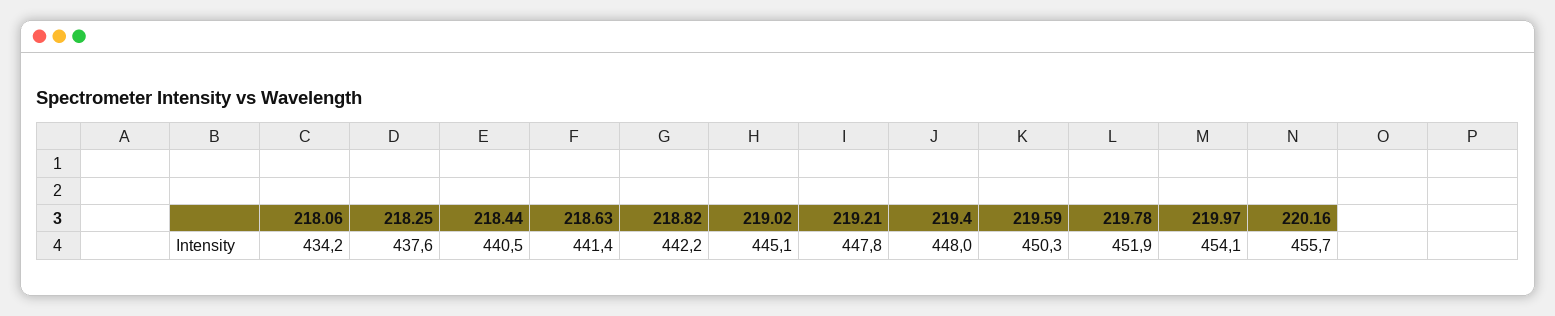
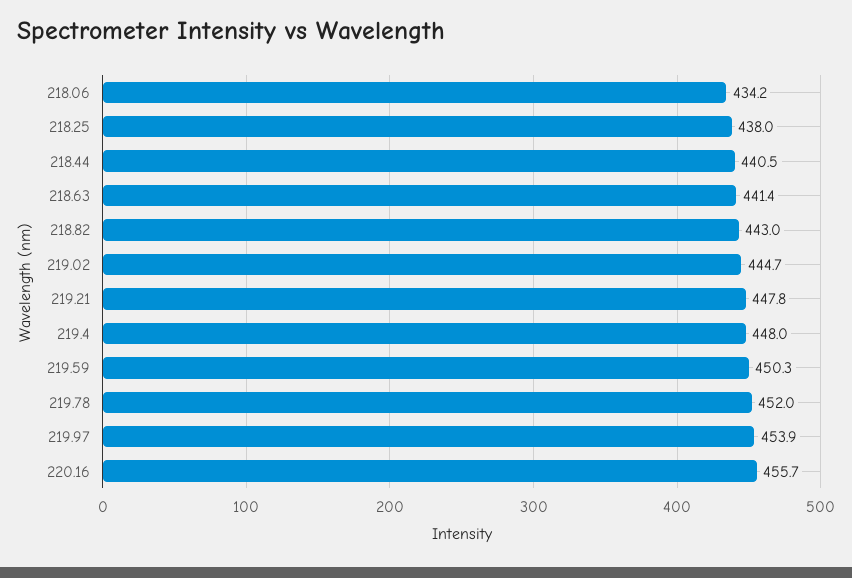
218.25: 437.6 -> 438
218.82: 442.2 -> 443
219.02: 445.1 -> 444.7
219.78: 451.9 -> 452
219.97: 454.1 -> 453.9

